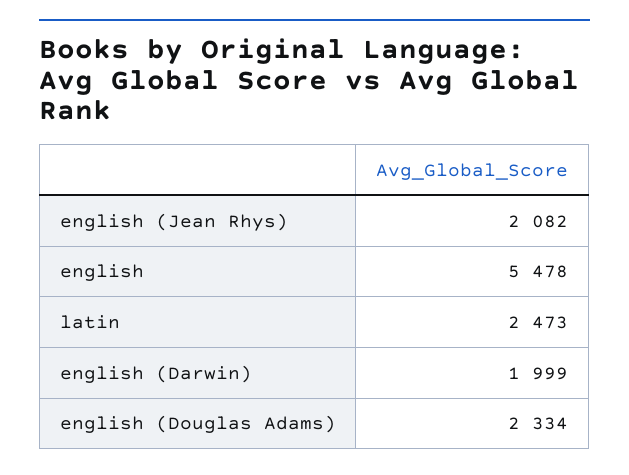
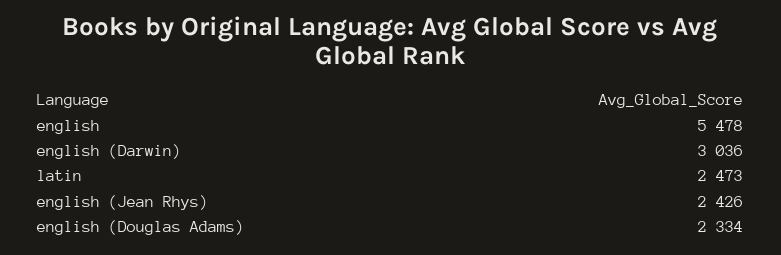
english (Jean Rhys): 2082 -> 2426
english (Darwin): 1999 -> 3036

